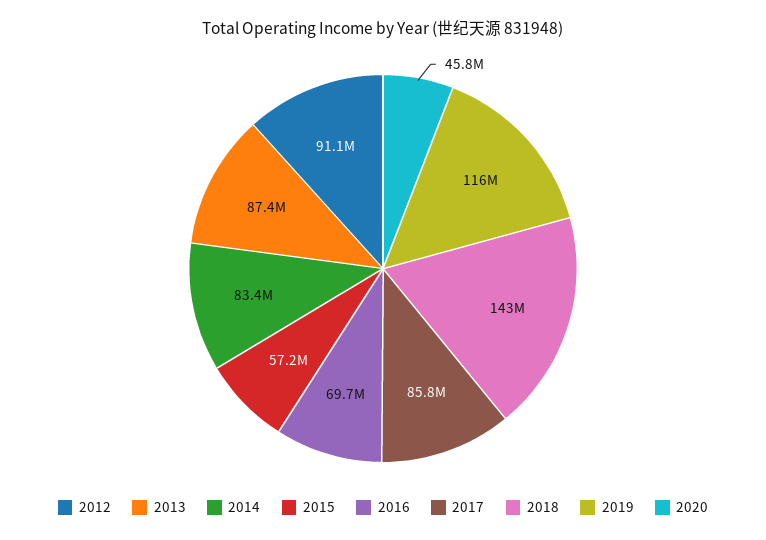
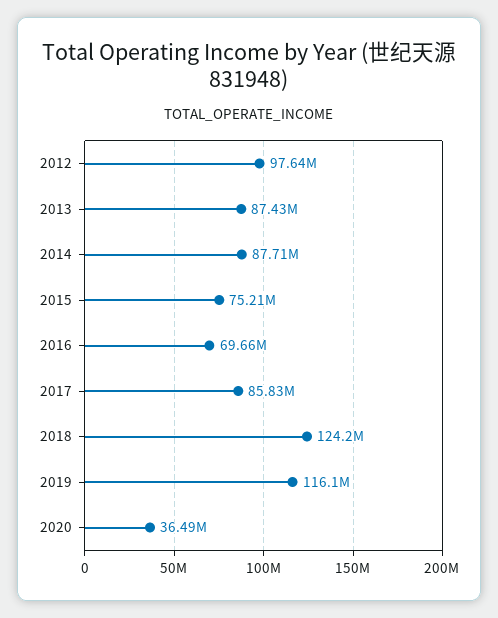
2012: 91100000 -> 97640000
2014: 83400000 -> 87710000
2015: 57200000 -> 75210000
2018: 143000000 -> 124200000
2020: 45800000 -> 36490000

